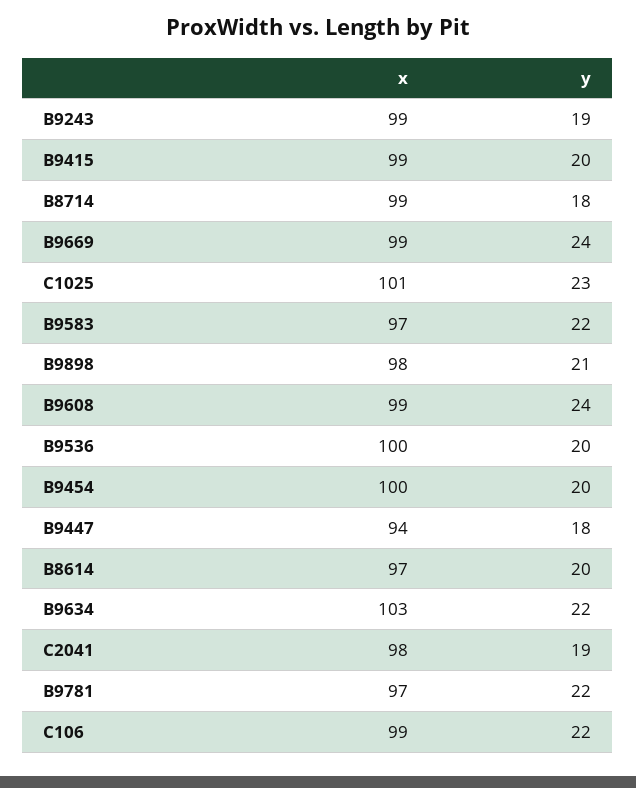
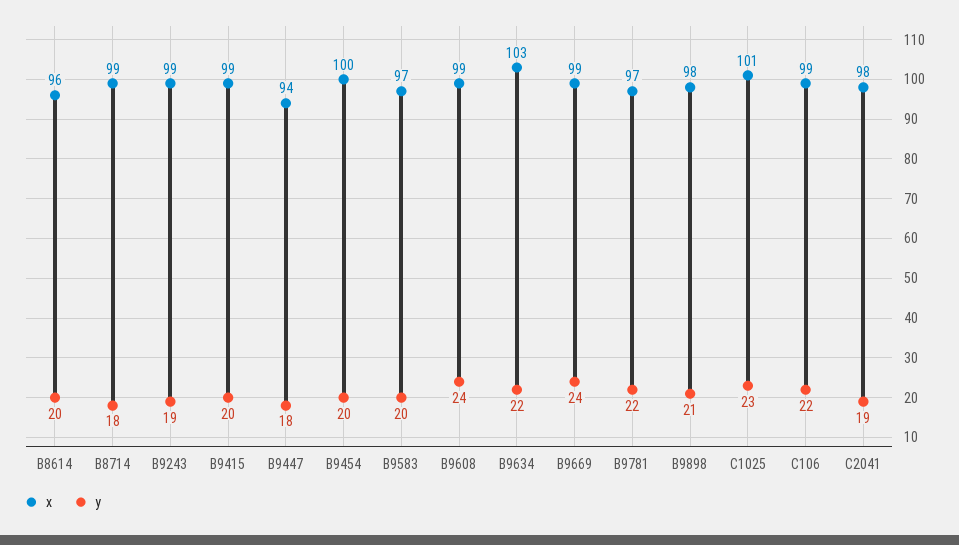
y, B9583: 22 -> 20
x, B9536: 100 -> none
y, B9536: 20 -> none
x, B8614: 97 -> 96

